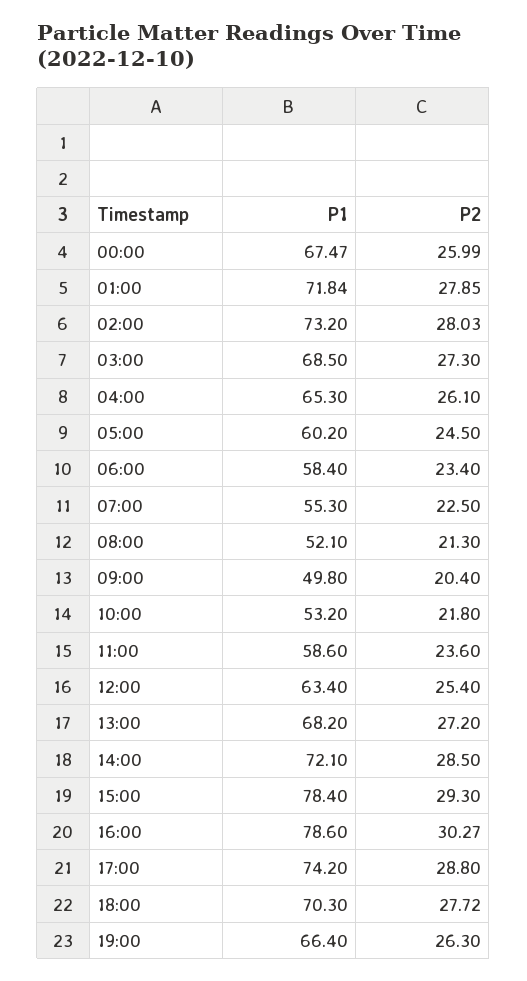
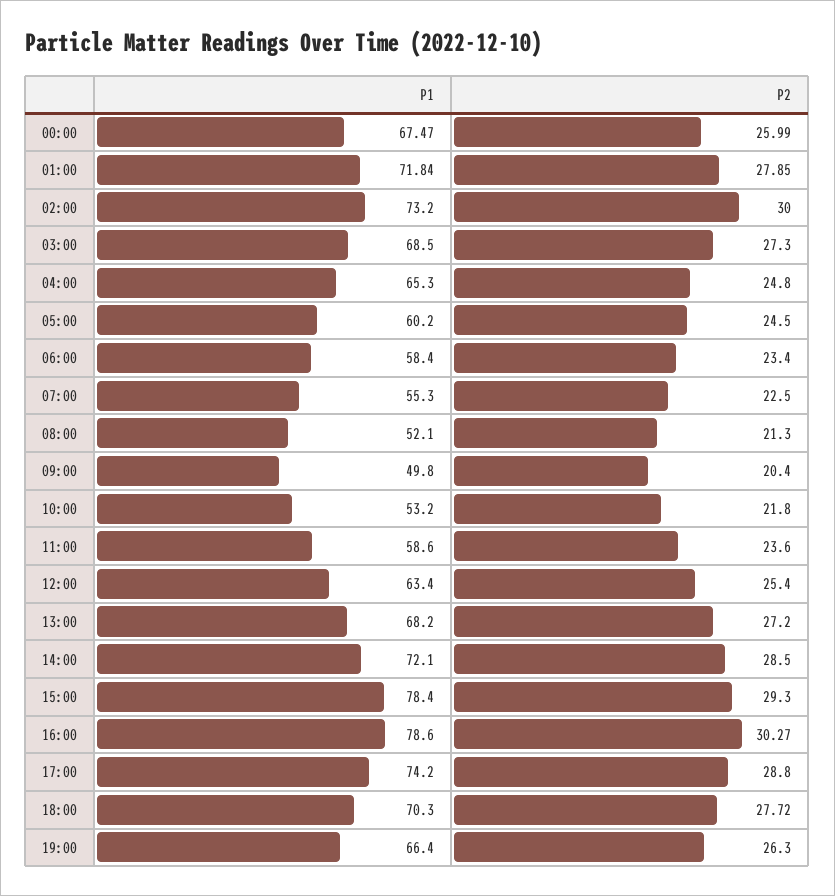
P2, 02:00: 28.03 -> 30
P2, 04:00: 26.1 -> 24.8

